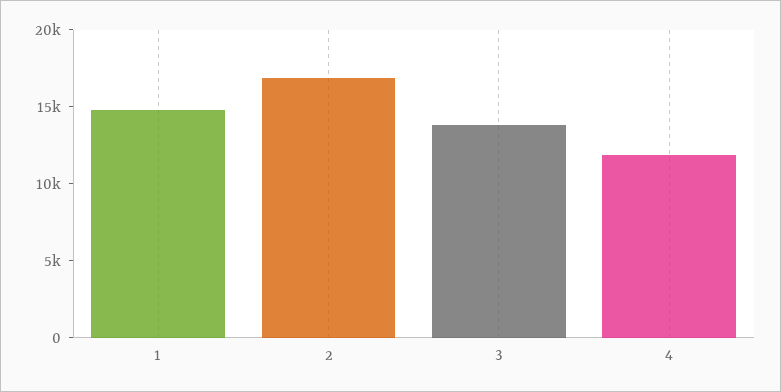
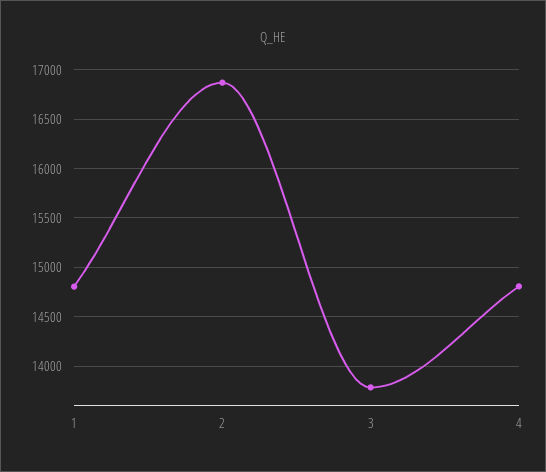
4: 12000 -> 14800

